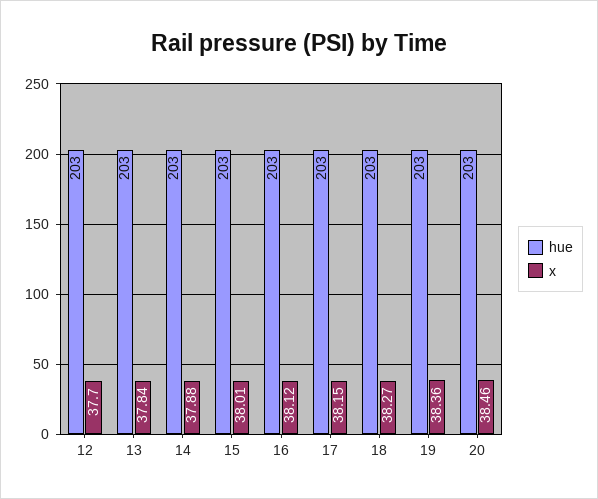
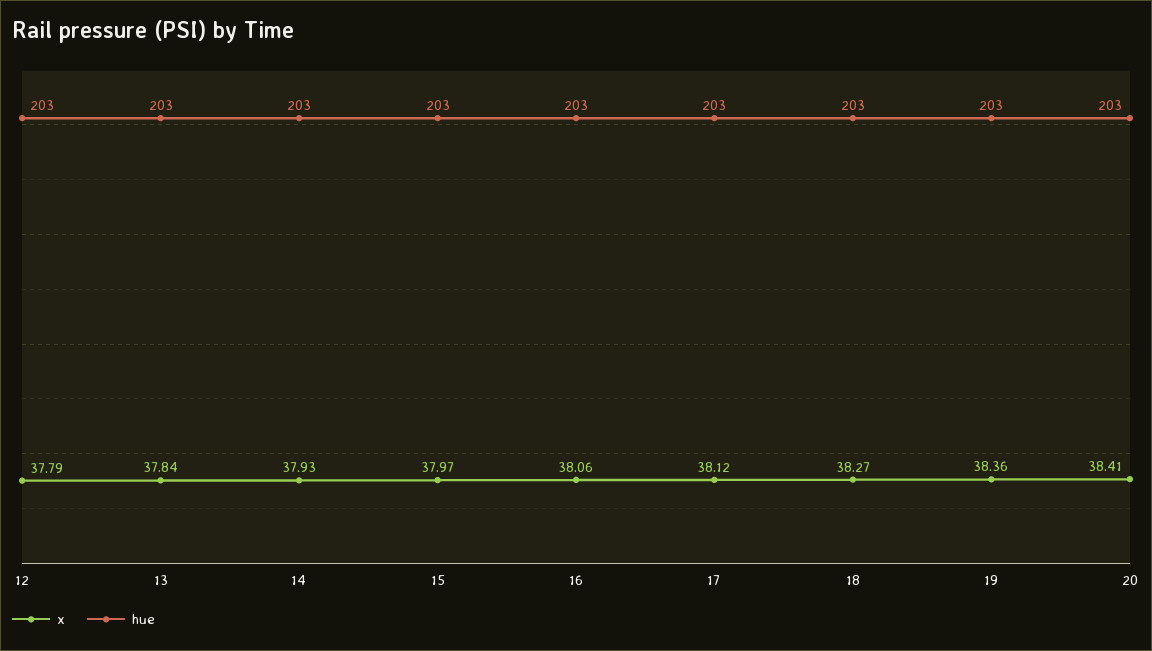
x, 12: 37.7 -> 37.79
x, 14: 37.88 -> 37.93
x, 15: 38.01 -> 37.97
x, 16: 38.12 -> 38.06
x, 17: 38.15 -> 38.12
x, 20: 38.46 -> 38.41

